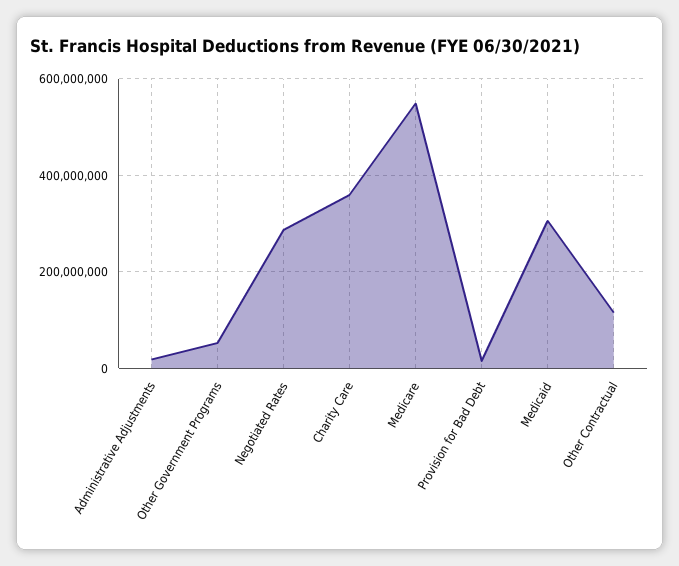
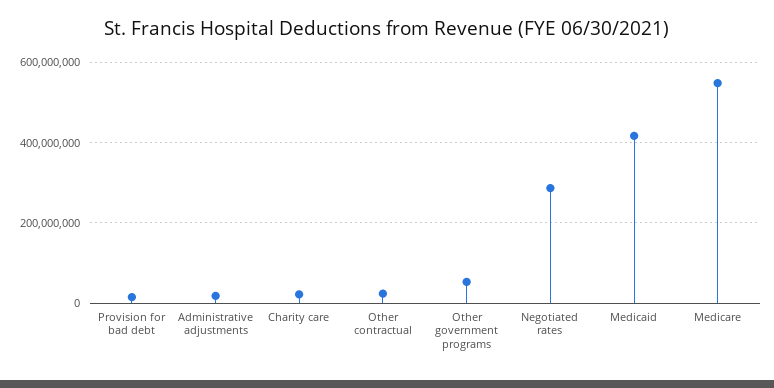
Charity Care: 360000000 -> 20000000
Medicaid: 300000000 -> 420000000
Other Contractual: 120000000 -> 20000000

